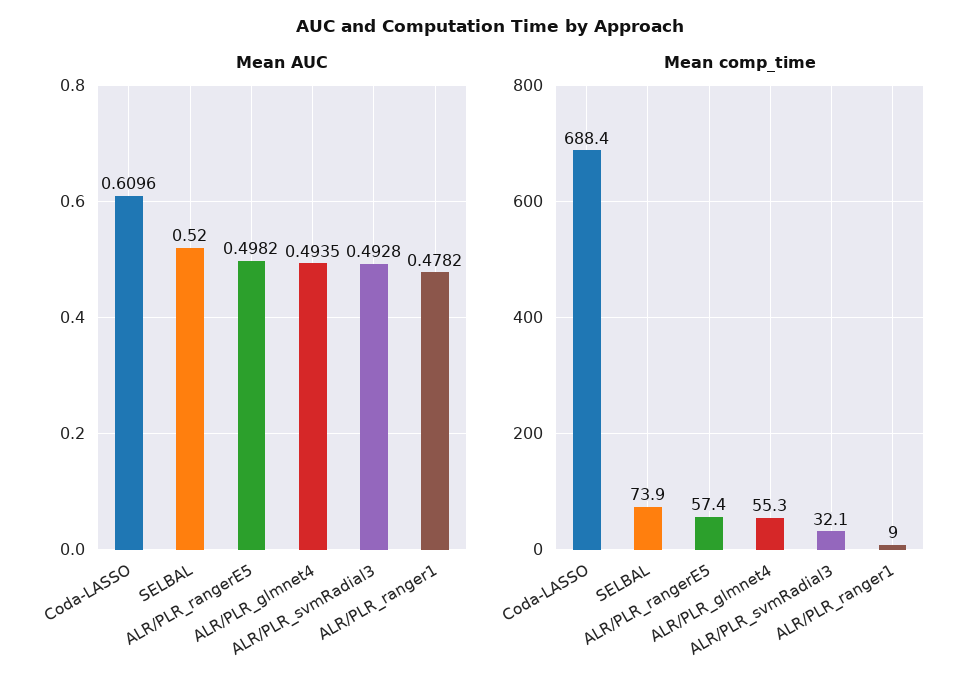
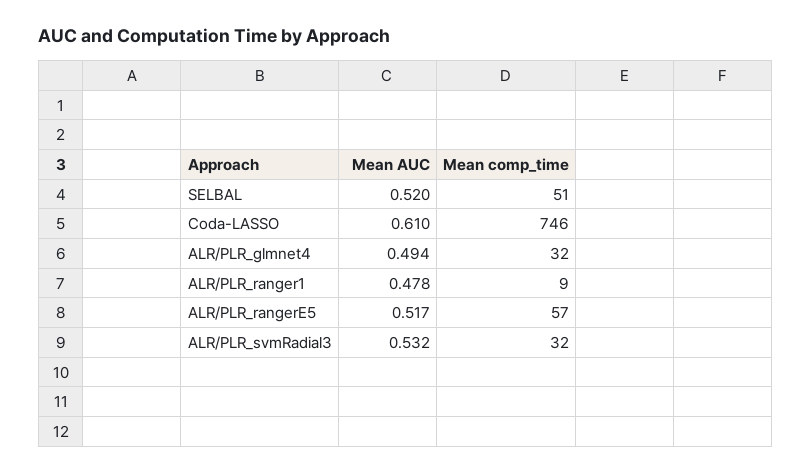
Mean AUC, ALR/PLR_rangerE5: 0.4982 -> 0.517
Mean AUC, ALR/PLR_svmRadial3: 0.4928 -> 0.532
Mean comp_time, Coda-LASSO: 688.4 -> 746
Mean comp_time, SELBAL: 73.9 -> 51
Mean comp_time, ALR/PLR_glmnet4: 55.3 -> 32

